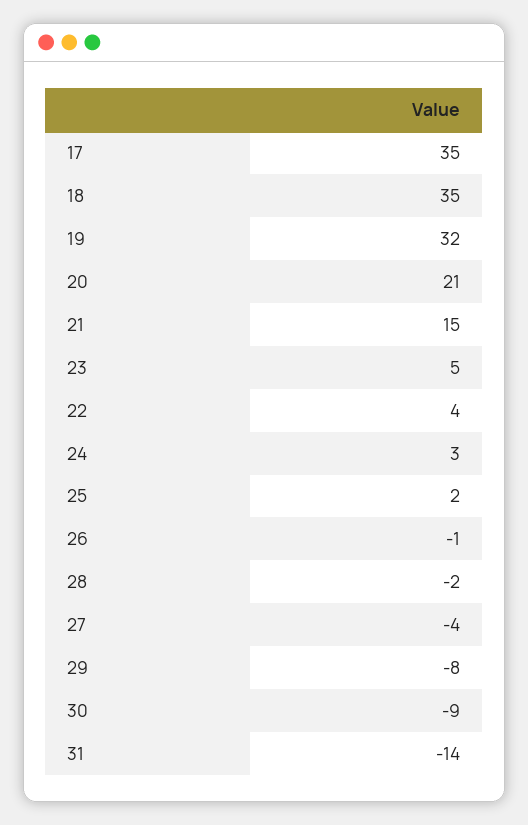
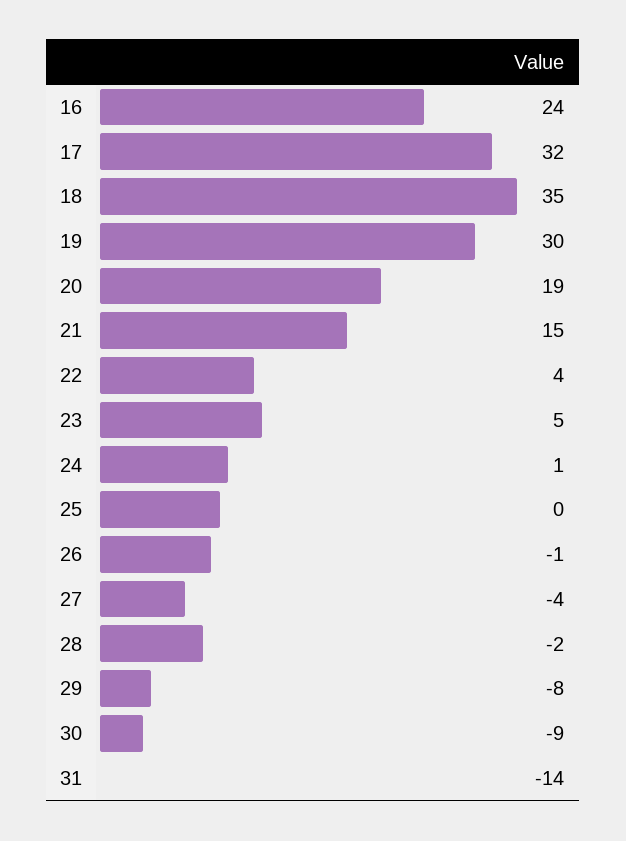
17: 35 -> 32
19: 32 -> 30
20: 21 -> 19
24: 3 -> 1
25: 2 -> 0
16: none -> 24

